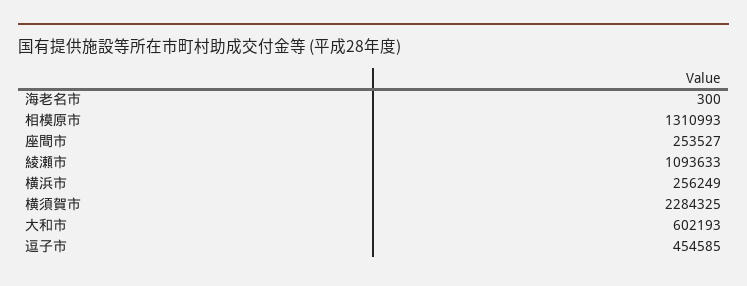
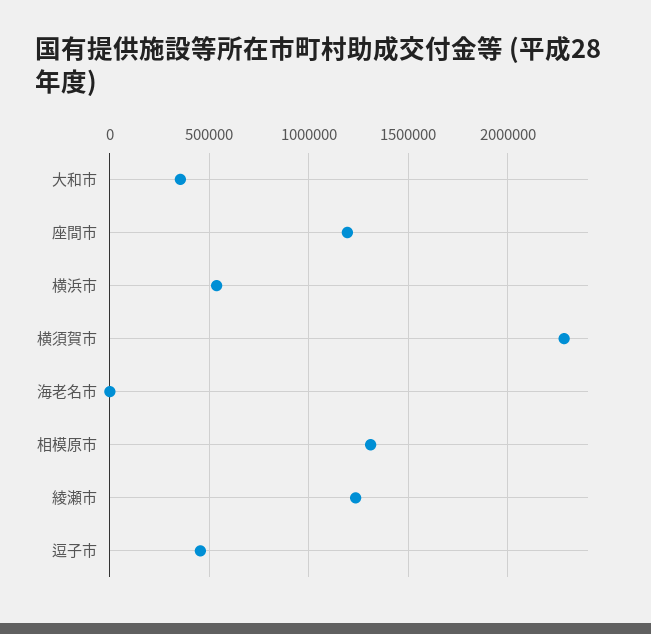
座間市: 253527 -> 1200000
綾瀬市: 1093633 -> 1250000
横浜市: 256249 -> 550000
大和市: 602193 -> 350000

